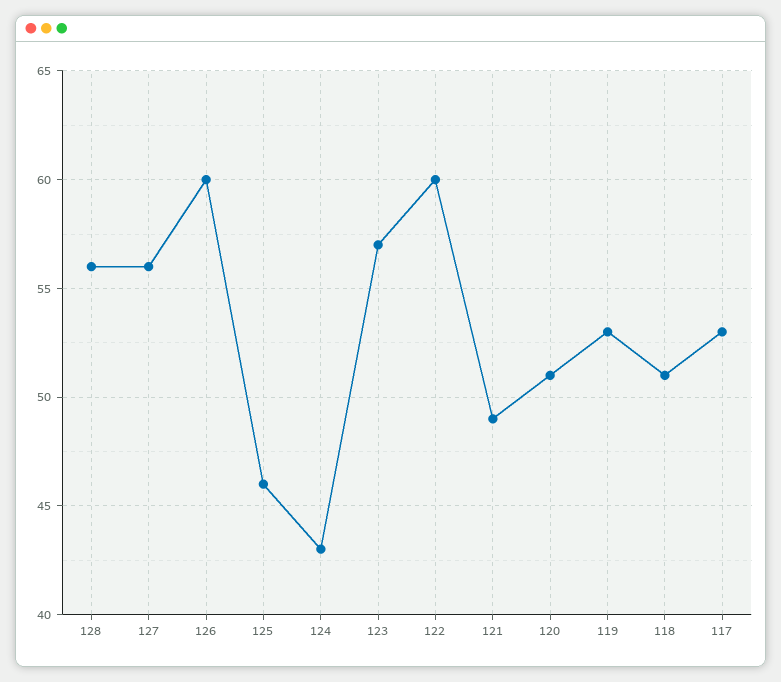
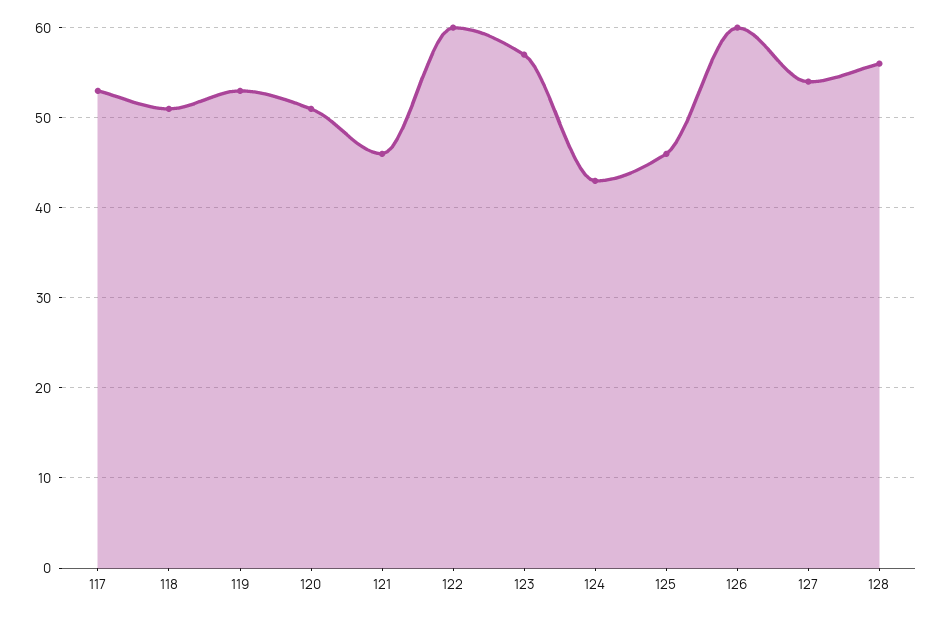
127: 56 -> 54
121: 49 -> 46

